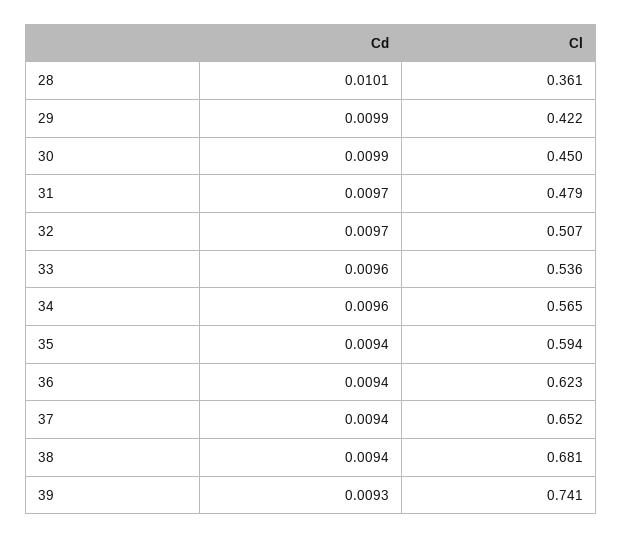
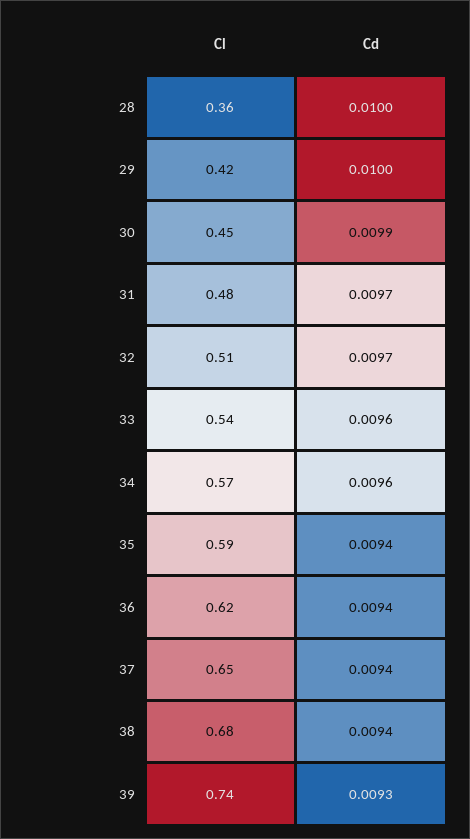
Cd, 28: 0.0101 -> 0.01
Cd, 29: 0.0099 -> 0.01

